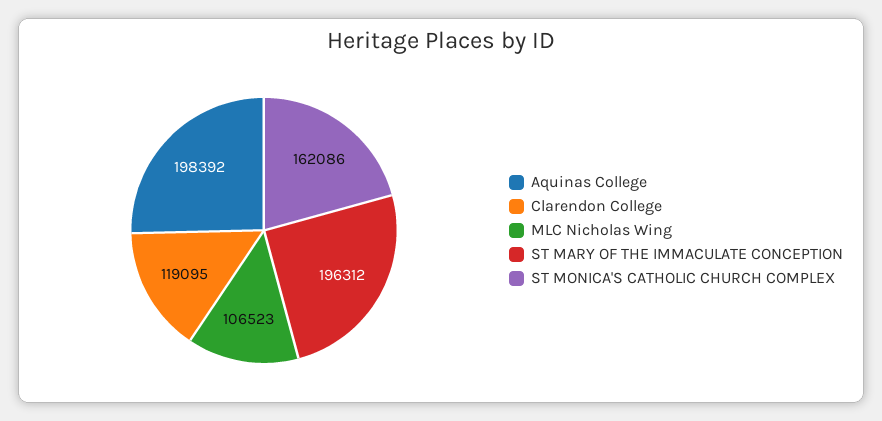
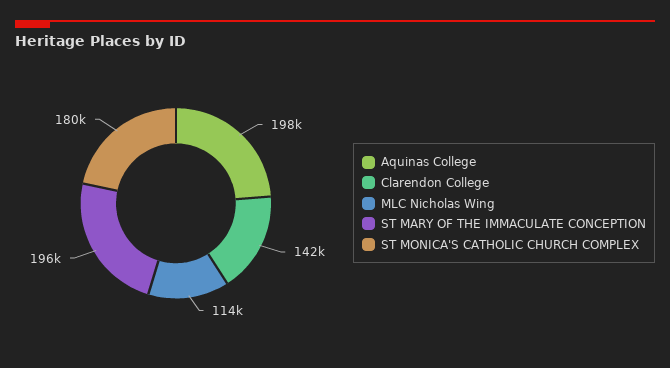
Clarendon College: 119095 -> 142000
MLC Nicholas Wing: 106523 -> 114000
ST MONICA'S CATHOLIC CHURCH COMPLEX: 162086 -> 180000

